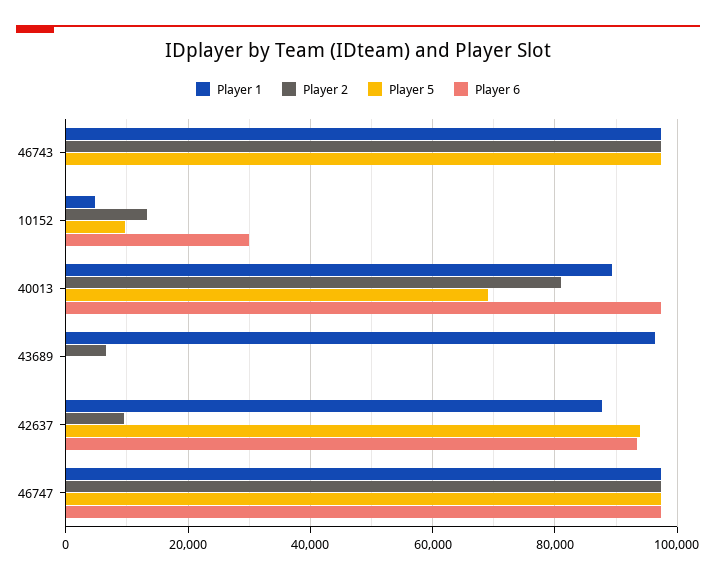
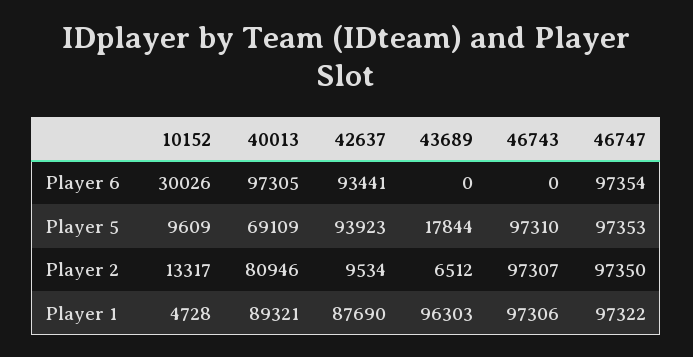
Player 5, 43689: 0 -> 17844

